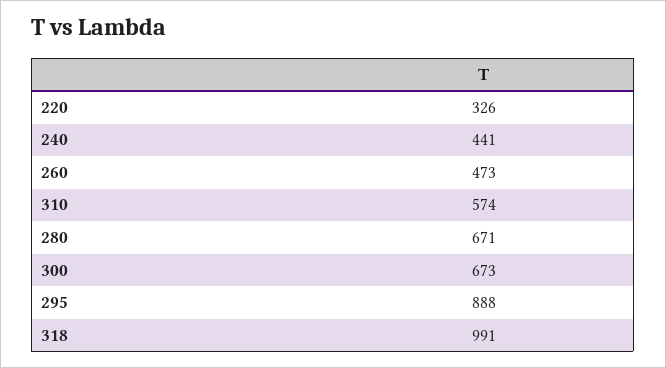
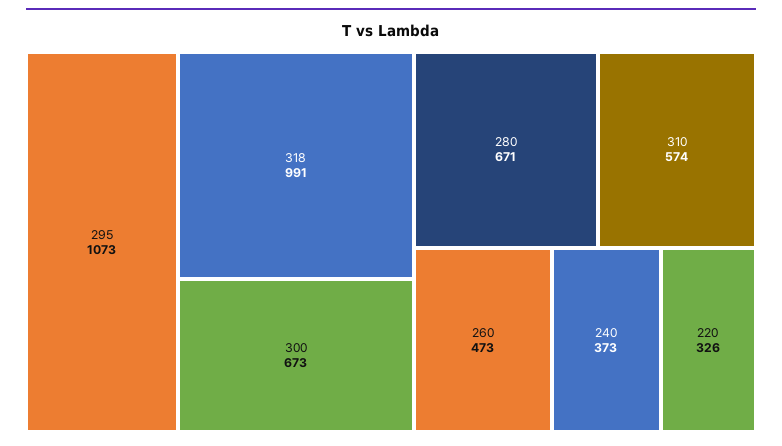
240: 441 -> 373
295: 888 -> 1073

